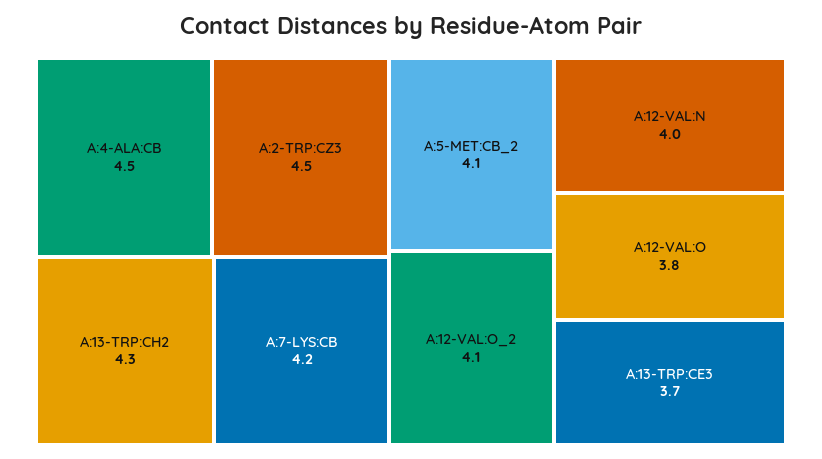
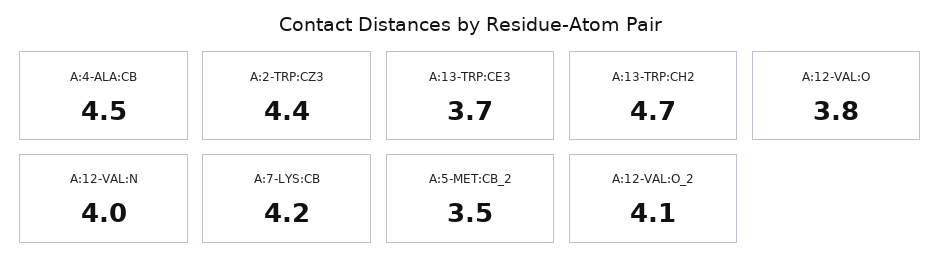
A:2-TRP:CZ3: 4.5 -> 4.4
A:13-TRP:CH2: 4.3 -> 4.7
A:5-MET:CB_2: 4.1 -> 3.5

